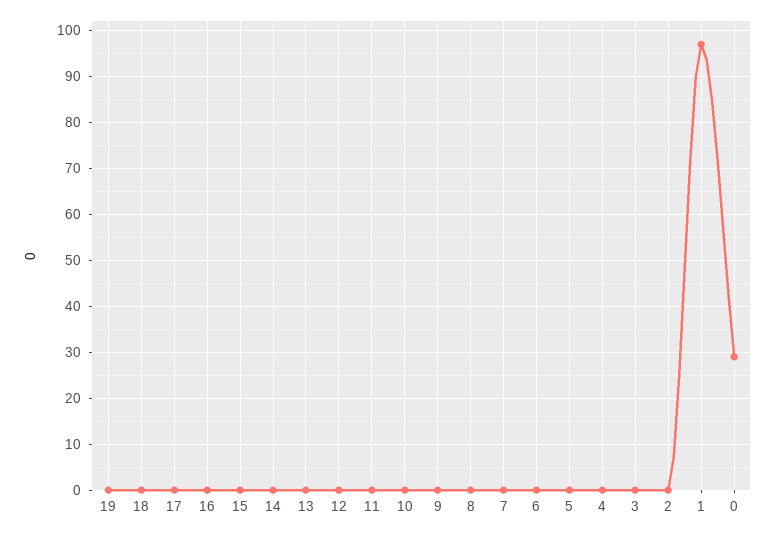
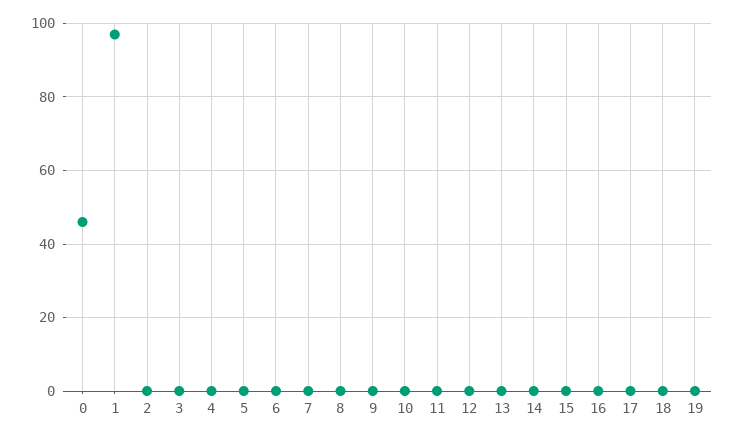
0: 30 -> 45

